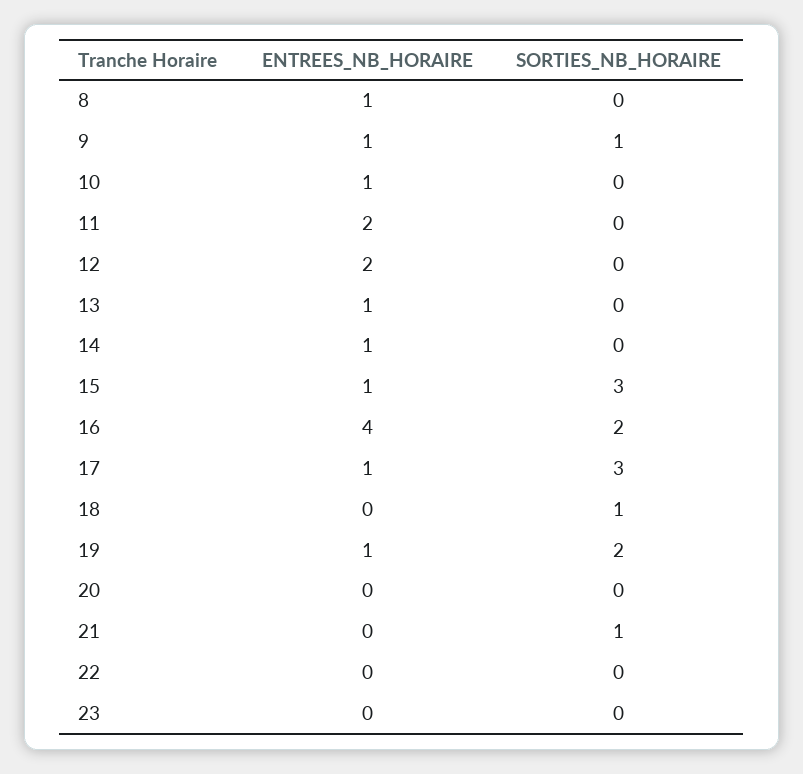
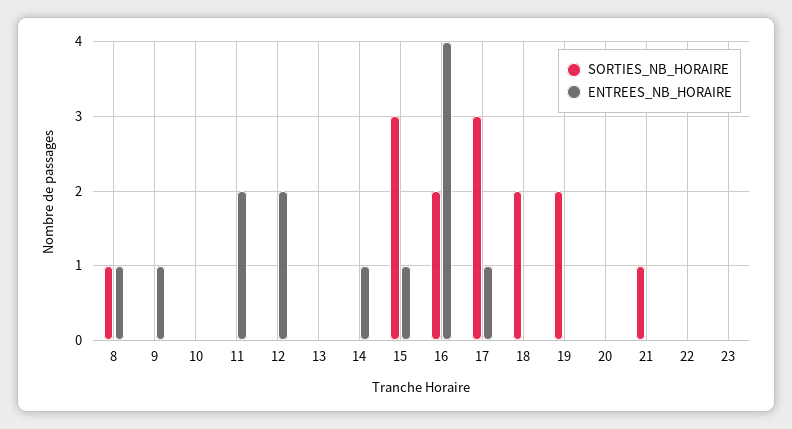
SORTIES_NB_HORAIRE, 8: 0 -> 1
SORTIES_NB_HORAIRE, 9: 1 -> 0
ENTREES_NB_HORAIRE, 10: 1 -> 0
ENTREES_NB_HORAIRE, 13: 1 -> 0
SORTIES_NB_HORAIRE, 18: 1 -> 2
ENTREES_NB_HORAIRE, 19: 1 -> 0

